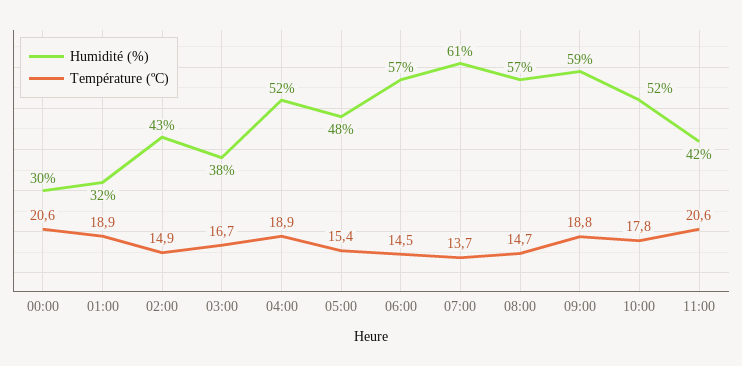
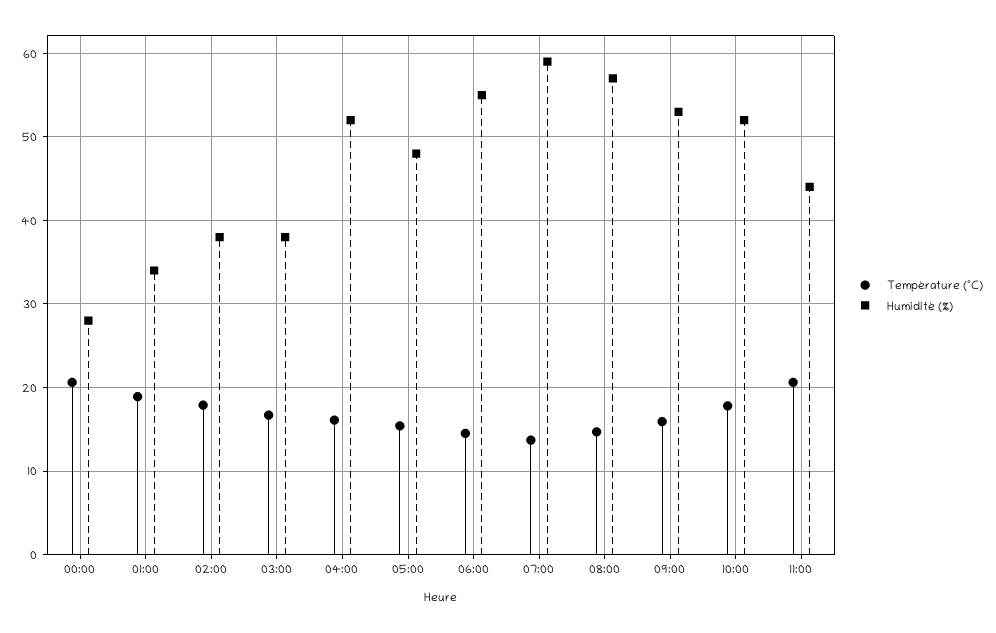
Humidité (%), 00:00: 30 -> 28
Humidité (%), 01:00: 32 -> 34
Humidité (%), 02:00: 43 -> 38
Température (ºC), 02:00: 14.9 -> 18
Température (ºC), 04:00: 18.9 -> 16
Humidité (%), 06:00: 57 -> 55
Humidité (%), 07:00: 61 -> 59
Humidité (%), 09:00: 59 -> 53
Température (ºC), 09:00: 18.8 -> 16
Humidité (%), 11:00: 42 -> 44

